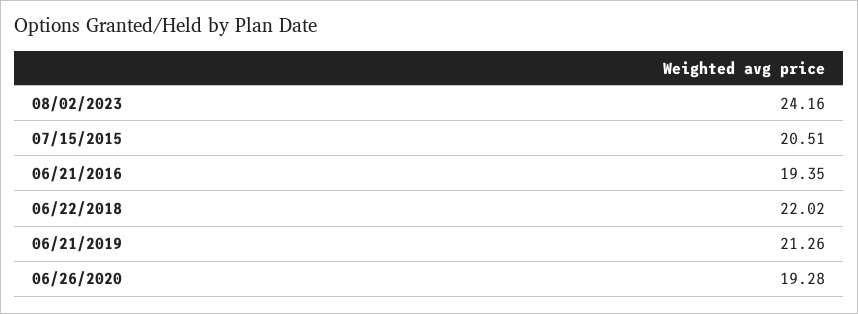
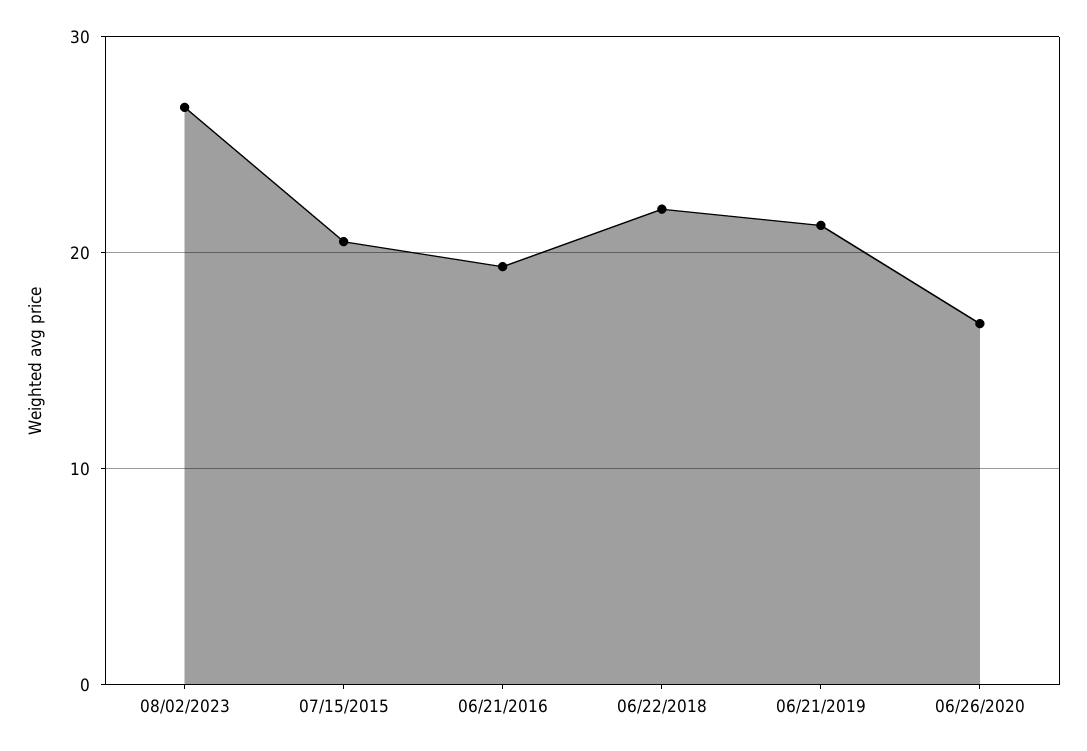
08/02/2023: 24.16 -> 27
06/26/2020: 19.28 -> 17

